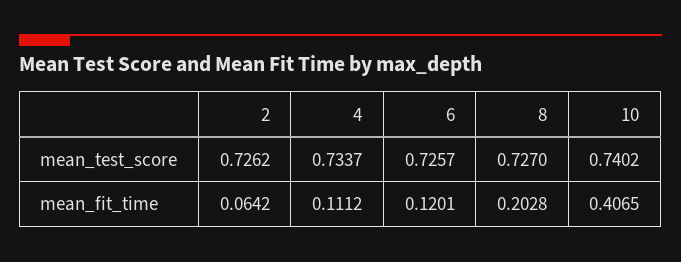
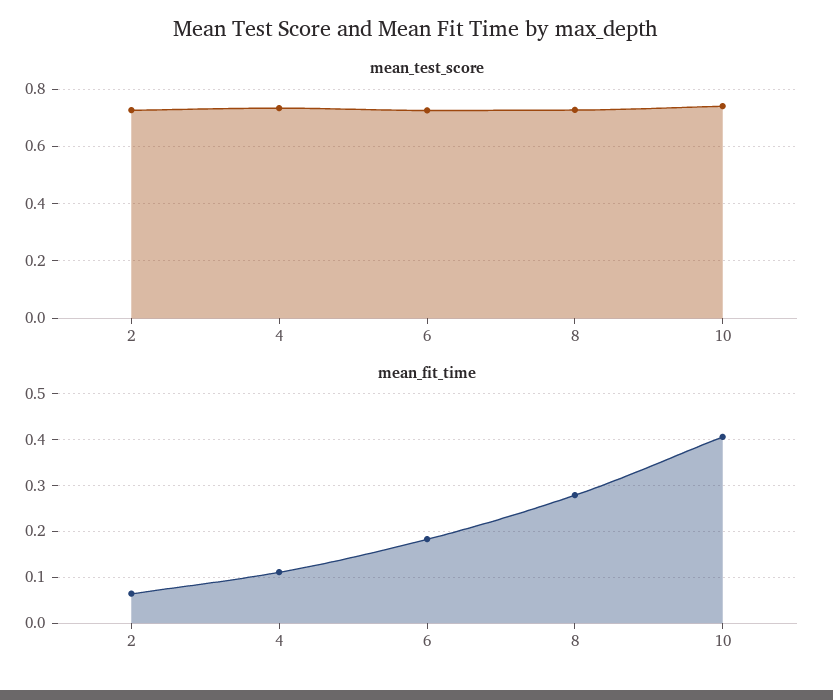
mean_fit_time, 6: 0.1201 -> 0.18
mean_fit_time, 8: 0.2028 -> 0.28

